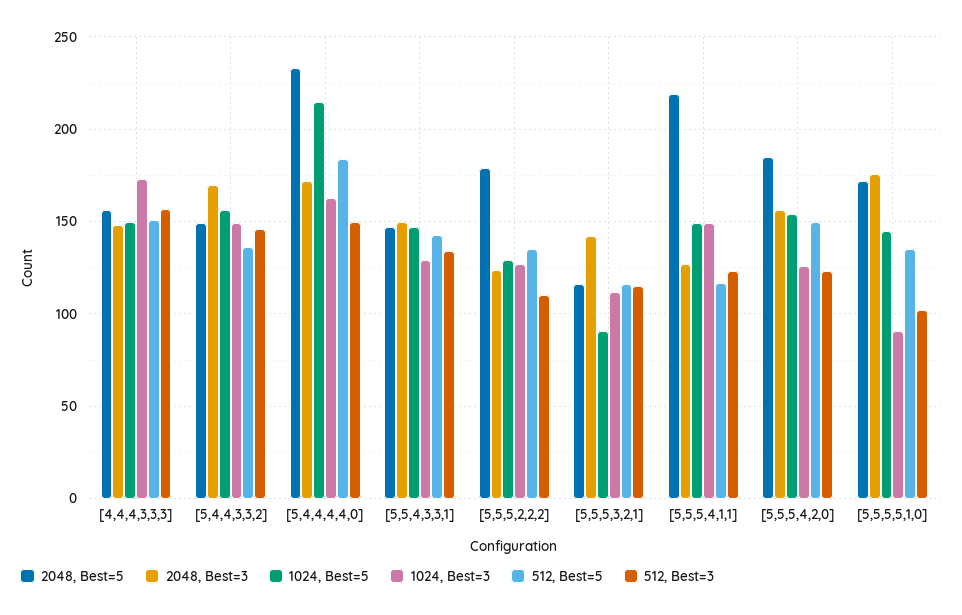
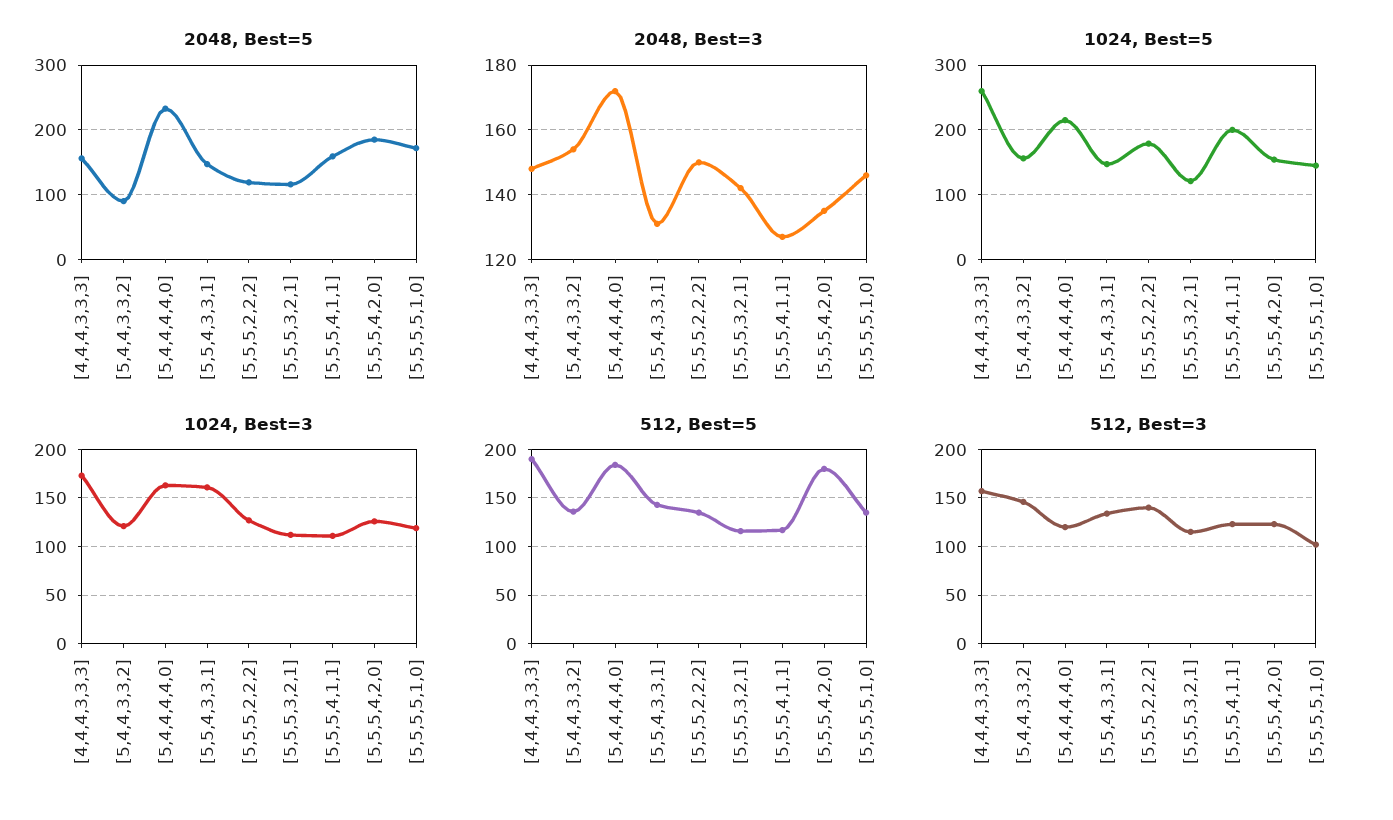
1024, Best=5, [4,4,4,3,3,3]: 150 -> 260
512, Best=5, [4,4,4,3,3,3]: 150 -> 190
2048, Best=5, [5,4,4,3,3,2]: 150 -> 90
2048, Best=3, [5,4,4,3,3,2]: 170 -> 155
1024, Best=3, [5,4,4,3,3,2]: 150 -> 120
512, Best=3, [5,4,4,4,4,0]: 150 -> 120
2048, Best=3, [5,5,4,3,3,1]: 150 -> 130
1024, Best=3, [5,5,4,3,3,1]: 130 -> 160
2048, Best=5, [5,5,5,2,2,2]: 180 -> 120
2048, Best=3, [5,5,5,2,2,2]: 125 -> 150
1024, Best=5, [5,5,5,2,2,2]: 130 -> 180
512, Best=3, [5,5,5,2,2,2]: 110 -> 140
1024, Best=5, [5,5,5,3,2,1]: 90 -> 120
2048, Best=5, [5,5,5,4,1,1]: 220 -> 160
1024, Best=5, [5,5,5,4,1,1]: 150 -> 200
1024, Best=3, [5,5,5,4,1,1]: 150 -> 110
2048, Best=3, [5,5,5,4,2,0]: 155 -> 135
512, Best=5, [5,5,5,4,2,0]: 150 -> 180
2048, Best=3, [5,5,5,5,1,0]: 175 -> 145
1024, Best=3, [5,5,5,5,1,0]: 90 -> 120

